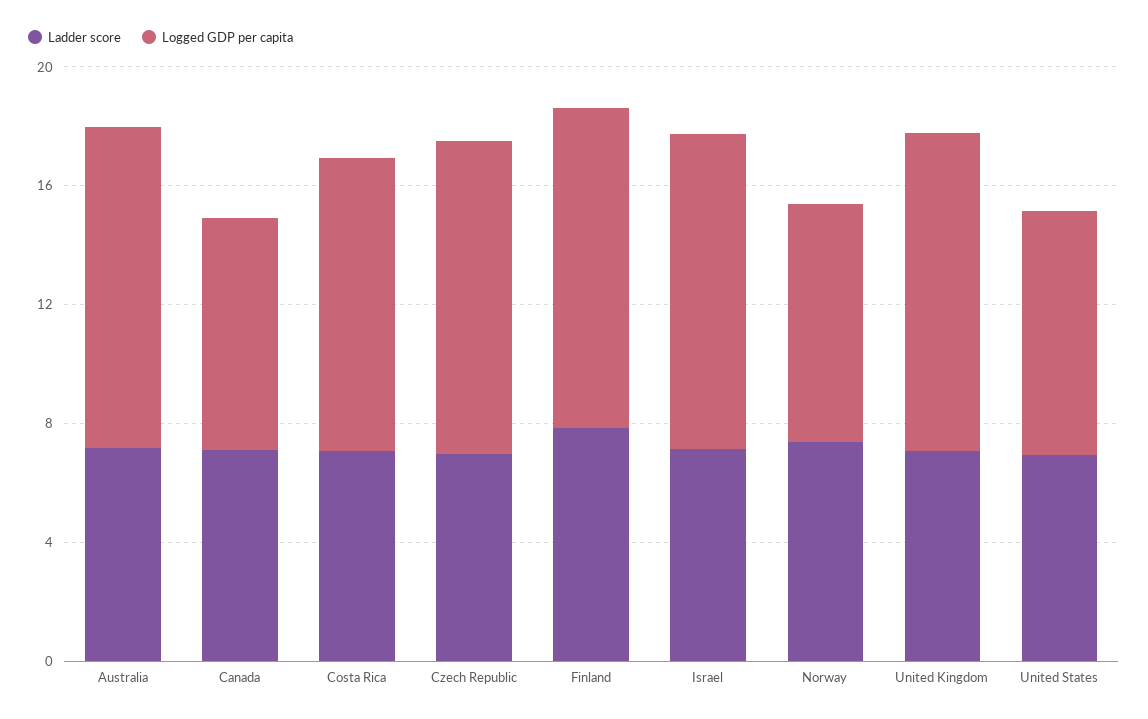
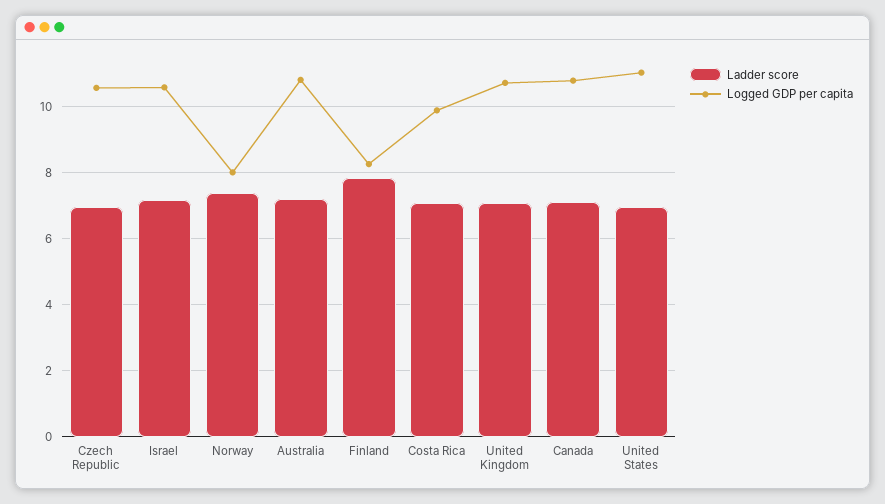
Logged GDP per capita, Canada: 8 -> 10.8
Logged GDP per capita, Finland: 11 -> 8.2
Logged GDP per capita, United States: 8 -> 11

